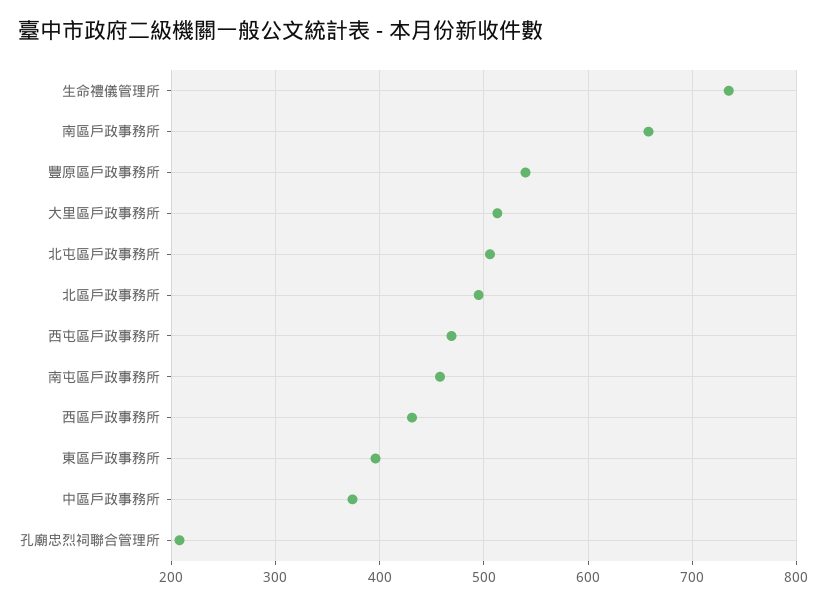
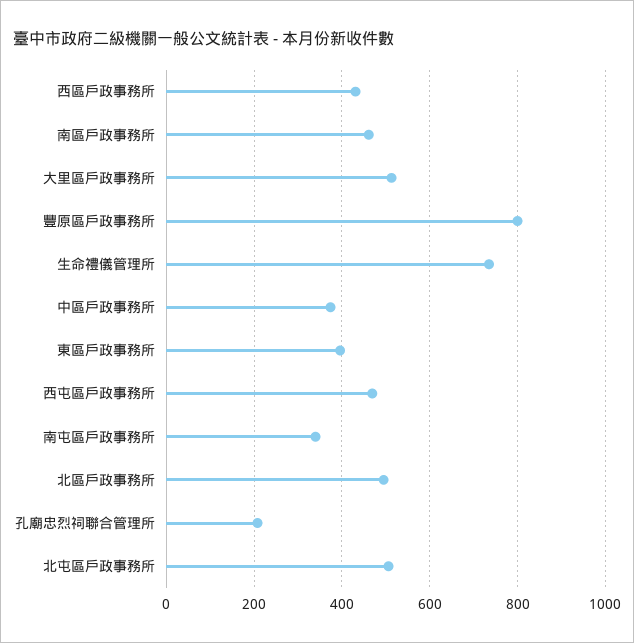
南區戶政事務所: 660 -> 460
豐原區戶政事務所: 540 -> 800
南屯區戶政事務所: 460 -> 340

